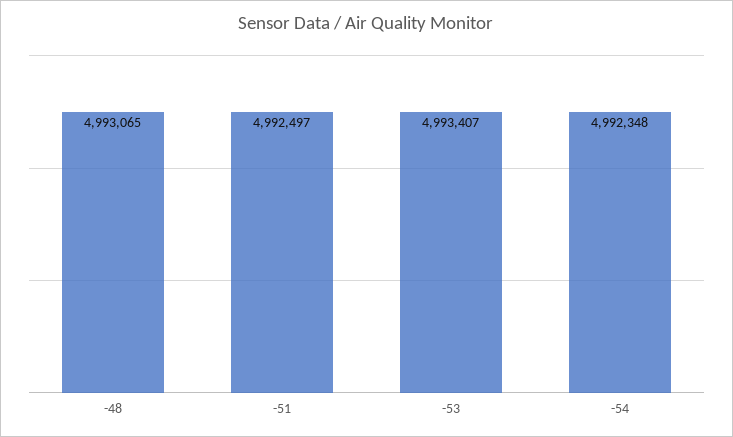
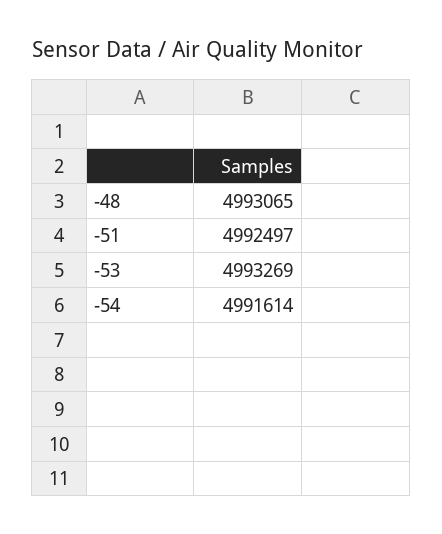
-53: 4993407 -> 4993269
-54: 4992348 -> 4991614

